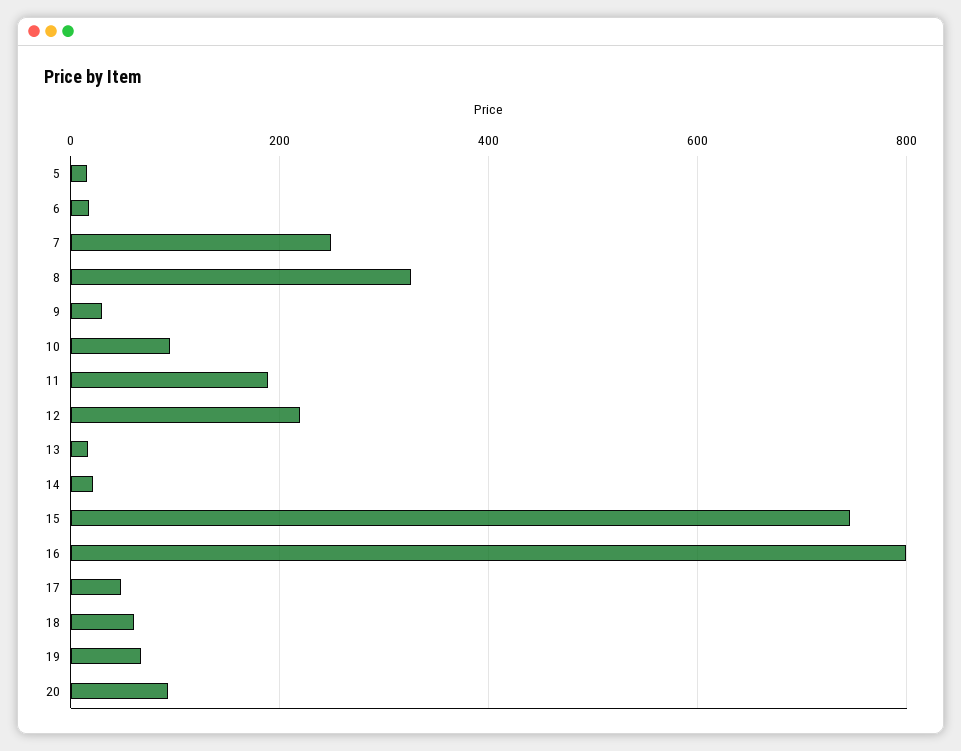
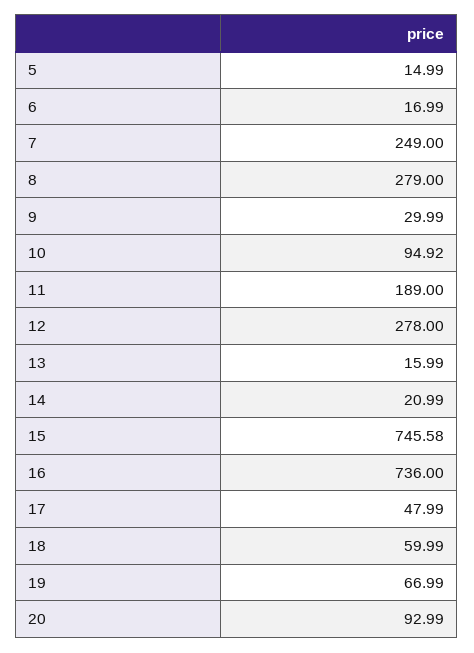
8: 320 -> 279
12: 220 -> 278
16: 800 -> 736

